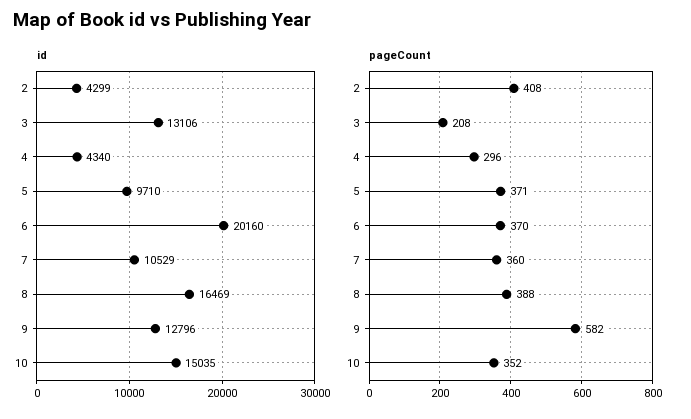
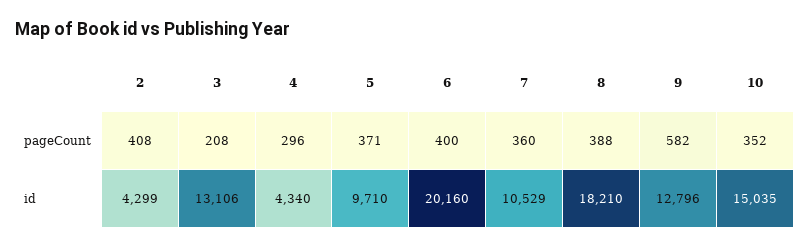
id, 8: 16469 -> 18210
pageCount, 6: 370 -> 400

